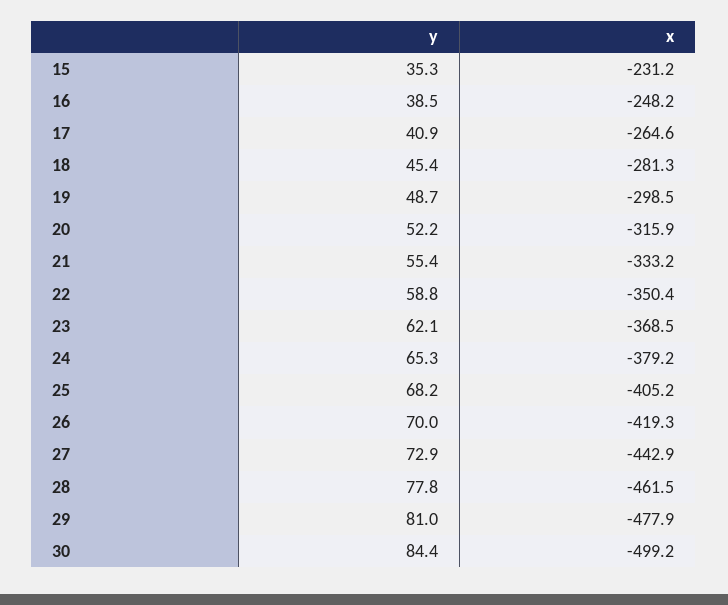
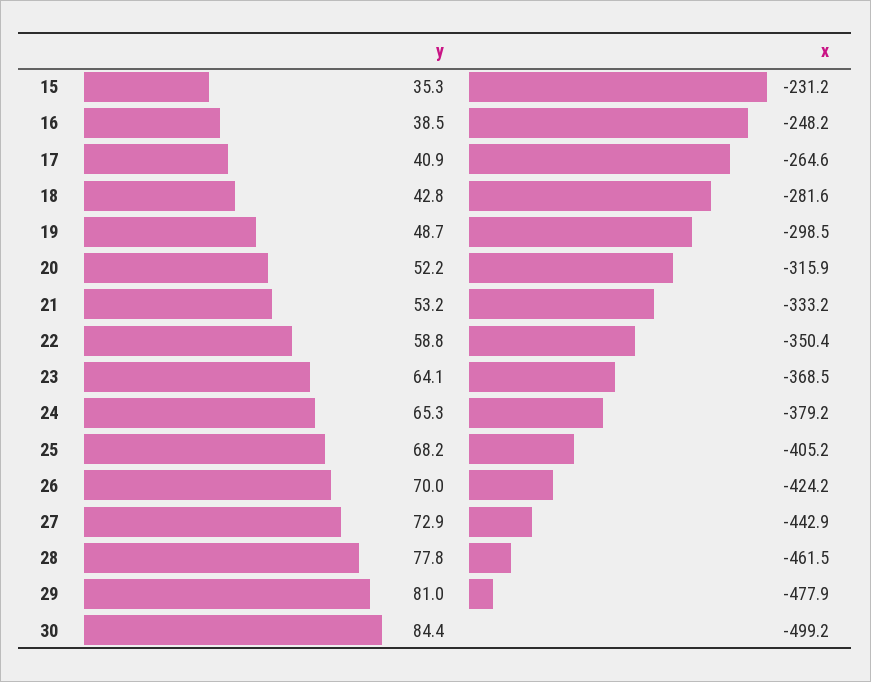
y, 18: 45.4 -> 42.8
x, 18: -281.3 -> -281.6
y, 21: 55.4 -> 53.2
y, 23: 62.1 -> 64.1
x, 26: -419.3 -> -424.2

